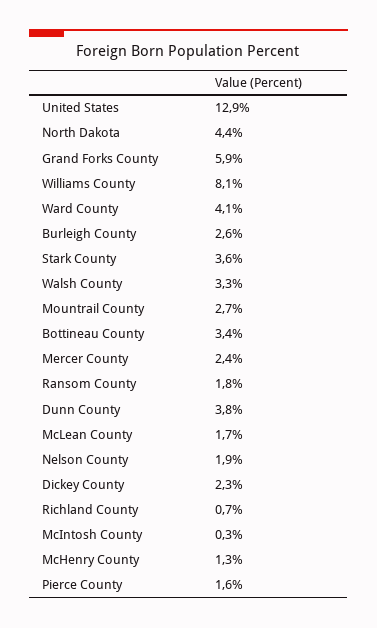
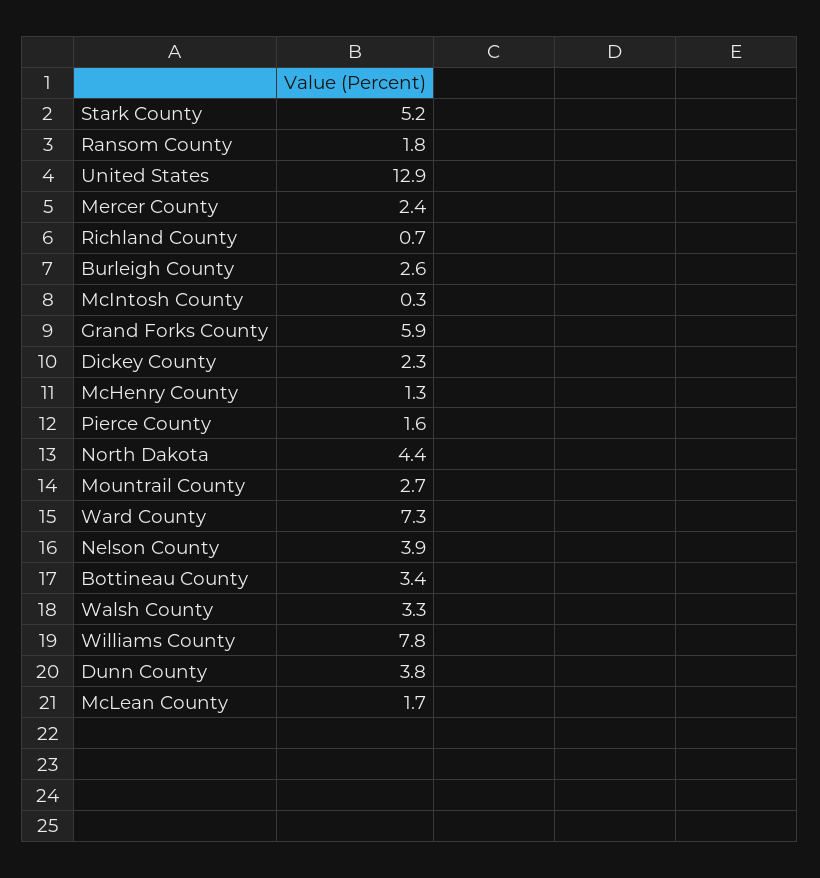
Williams County: 8.1 -> 7.8
Ward County: 4.1 -> 7.3
Stark County: 3.6 -> 5.2
Nelson County: 1.9 -> 3.9

